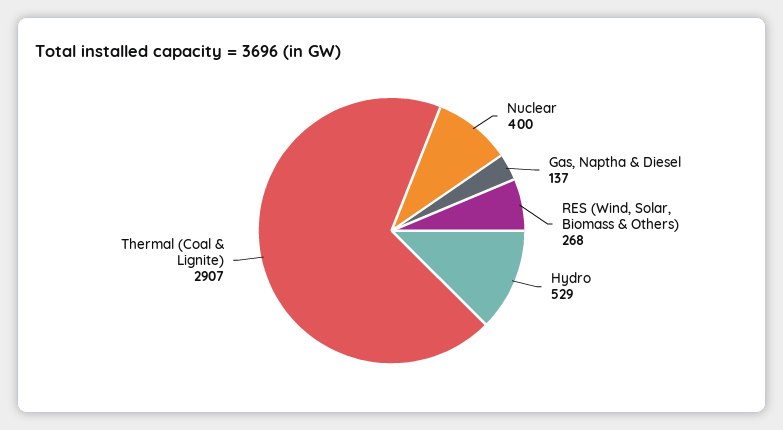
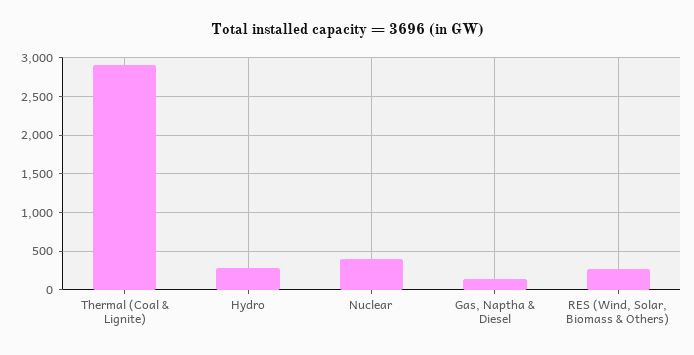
Hydro: 529 -> 300

